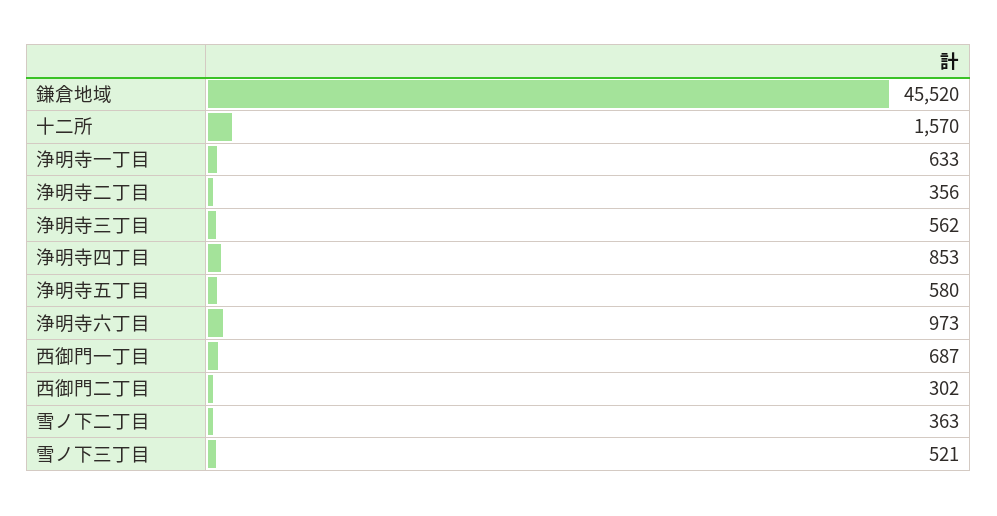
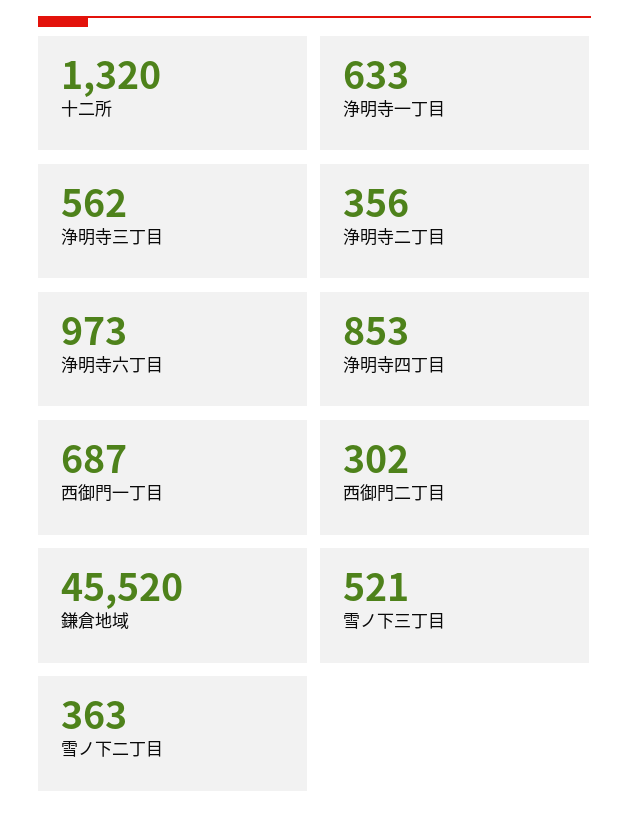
十二所: 1570 -> 1320
浄明寺五丁目: 580 -> none

